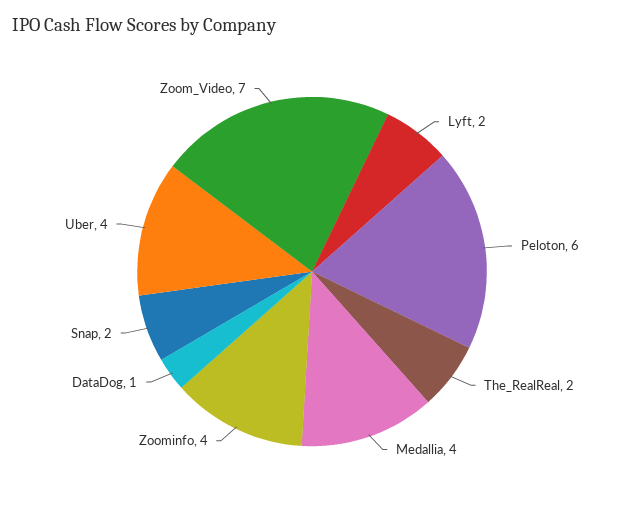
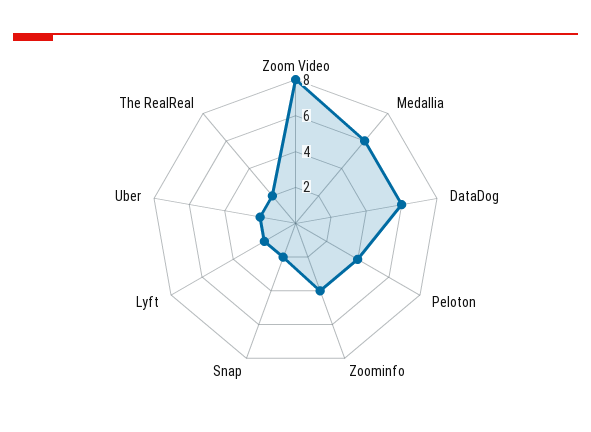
Peloton: 6 -> 4
Medallia: 4 -> 6
DataDog: 1 -> 6
Uber: 4 -> 2
Zoom_Video: 7 -> 8

